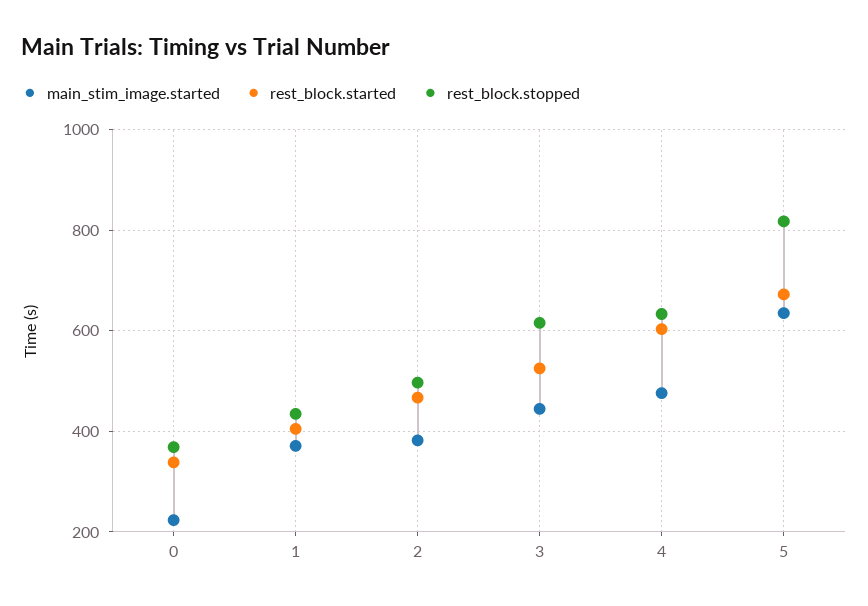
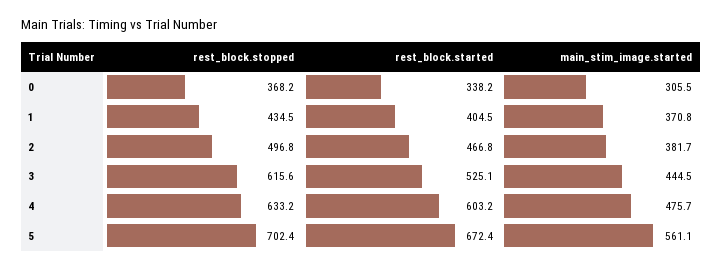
main_stim_image.started, 0: 220 -> 305.5
main_stim_image.started, 5: 640 -> 561.1
rest_block.stopped, 5: 820 -> 702.4

